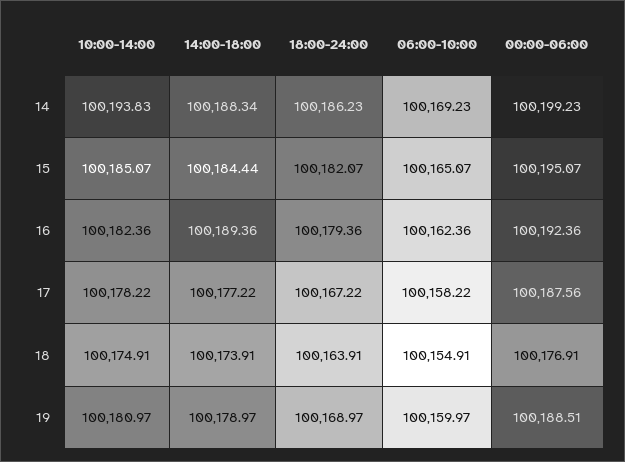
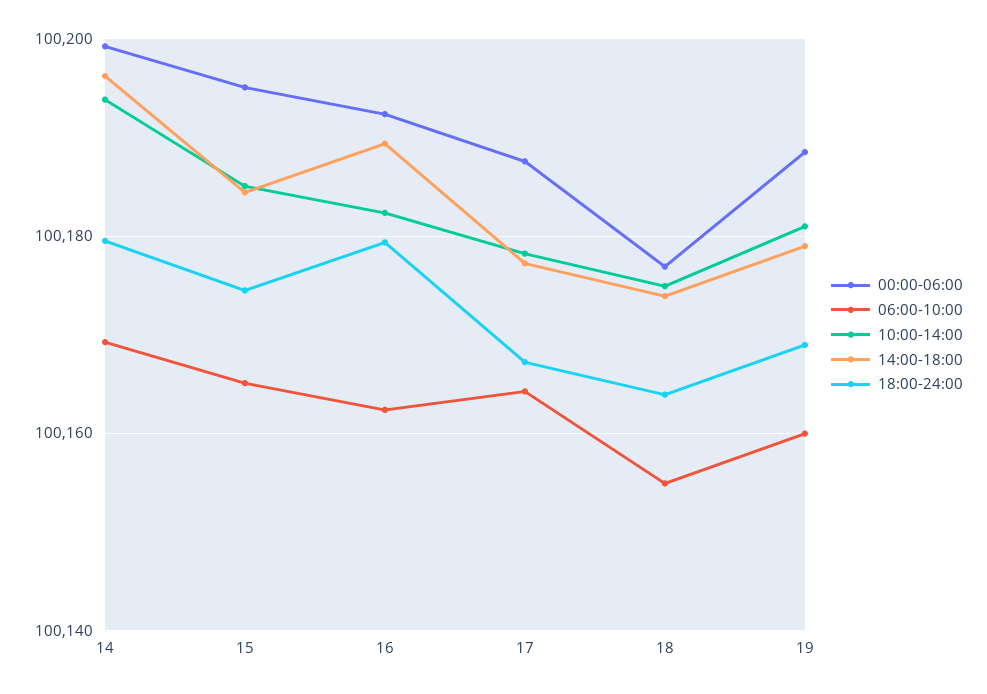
14:00-18:00, 14: 100188.34 -> 100196
18:00-24:00, 14: 100186.23 -> 100180
18:00-24:00, 15: 100182.07 -> 100174
06:00-10:00, 17: 100158.22 -> 100164

